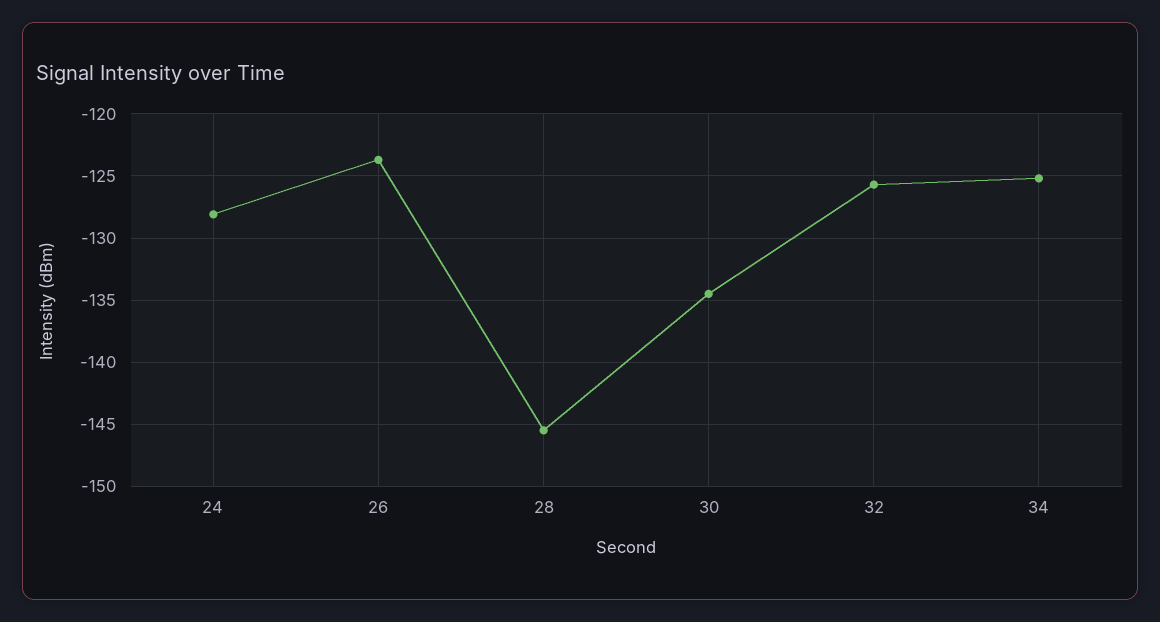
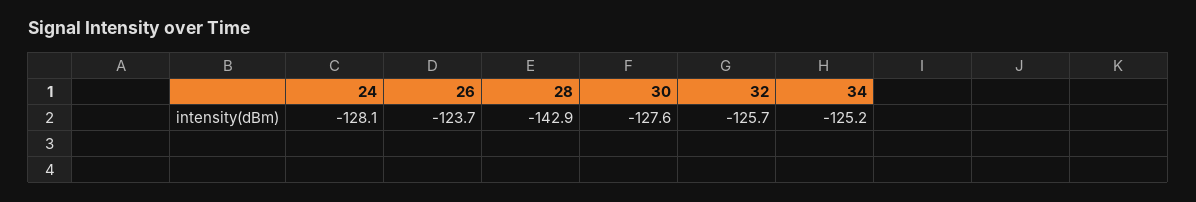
28: -145.5 -> -142.9
30: -134.5 -> -127.6

